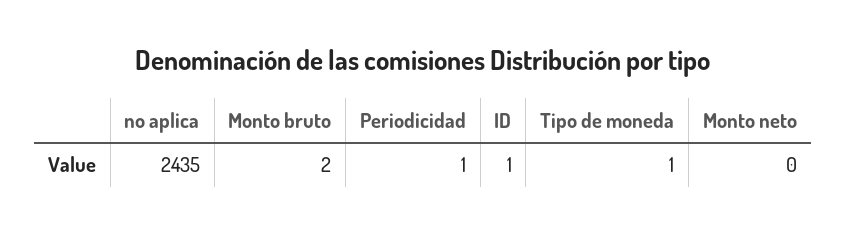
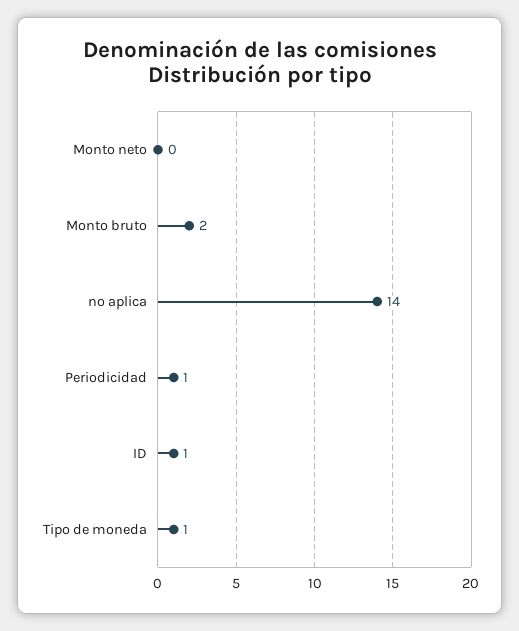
no aplica: 2435 -> 14

